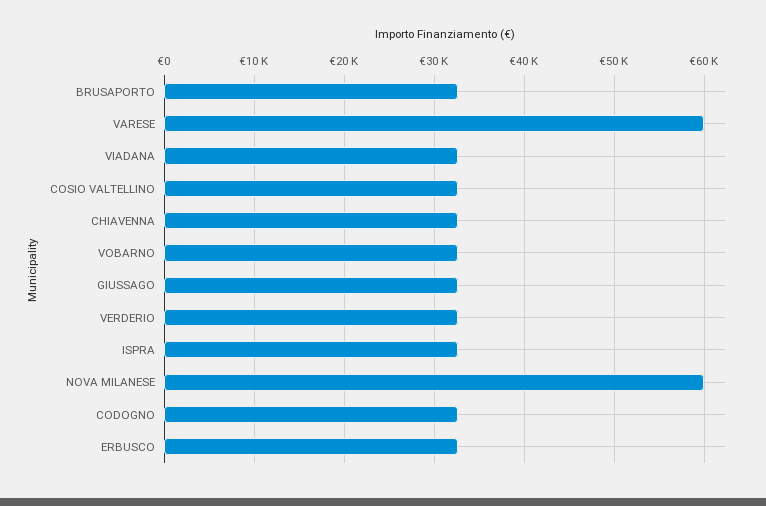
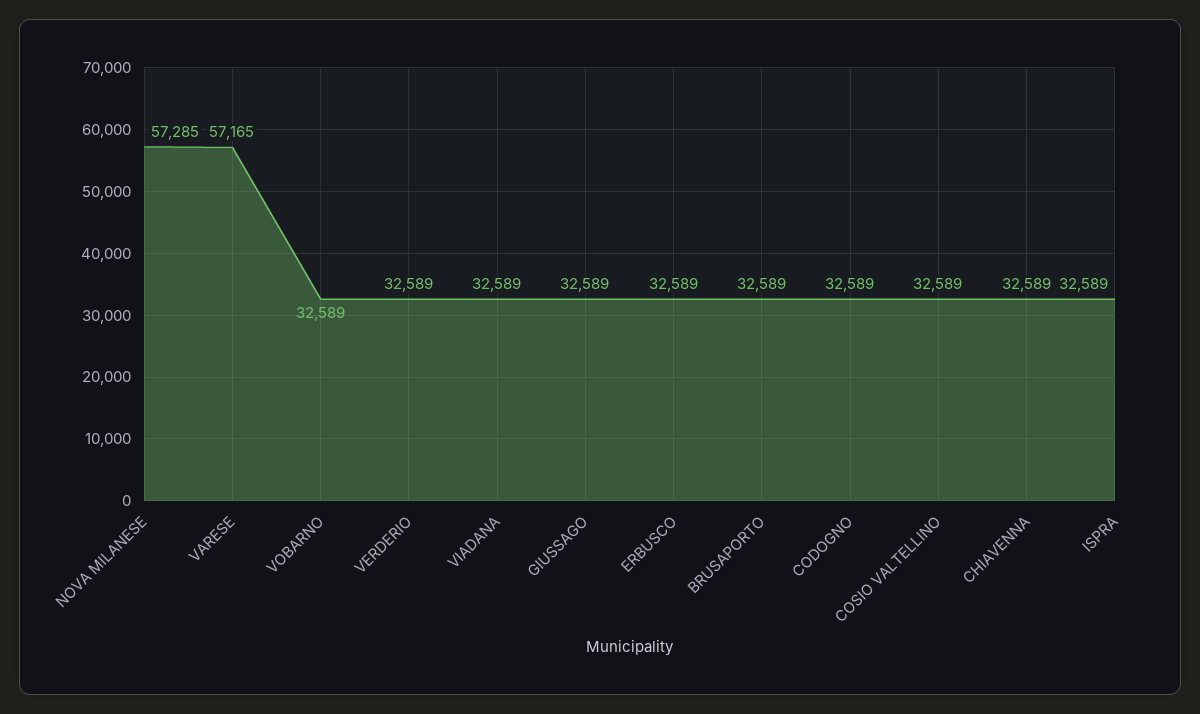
VARESE: 60000 -> 57165
NOVA MILANESE: 60000 -> 57285

